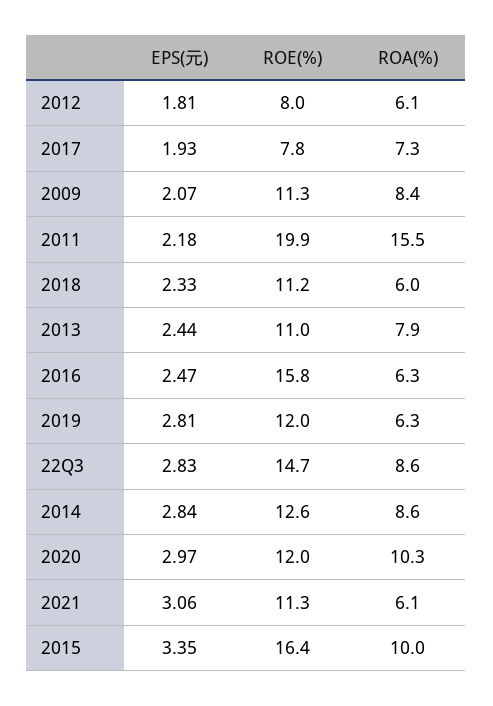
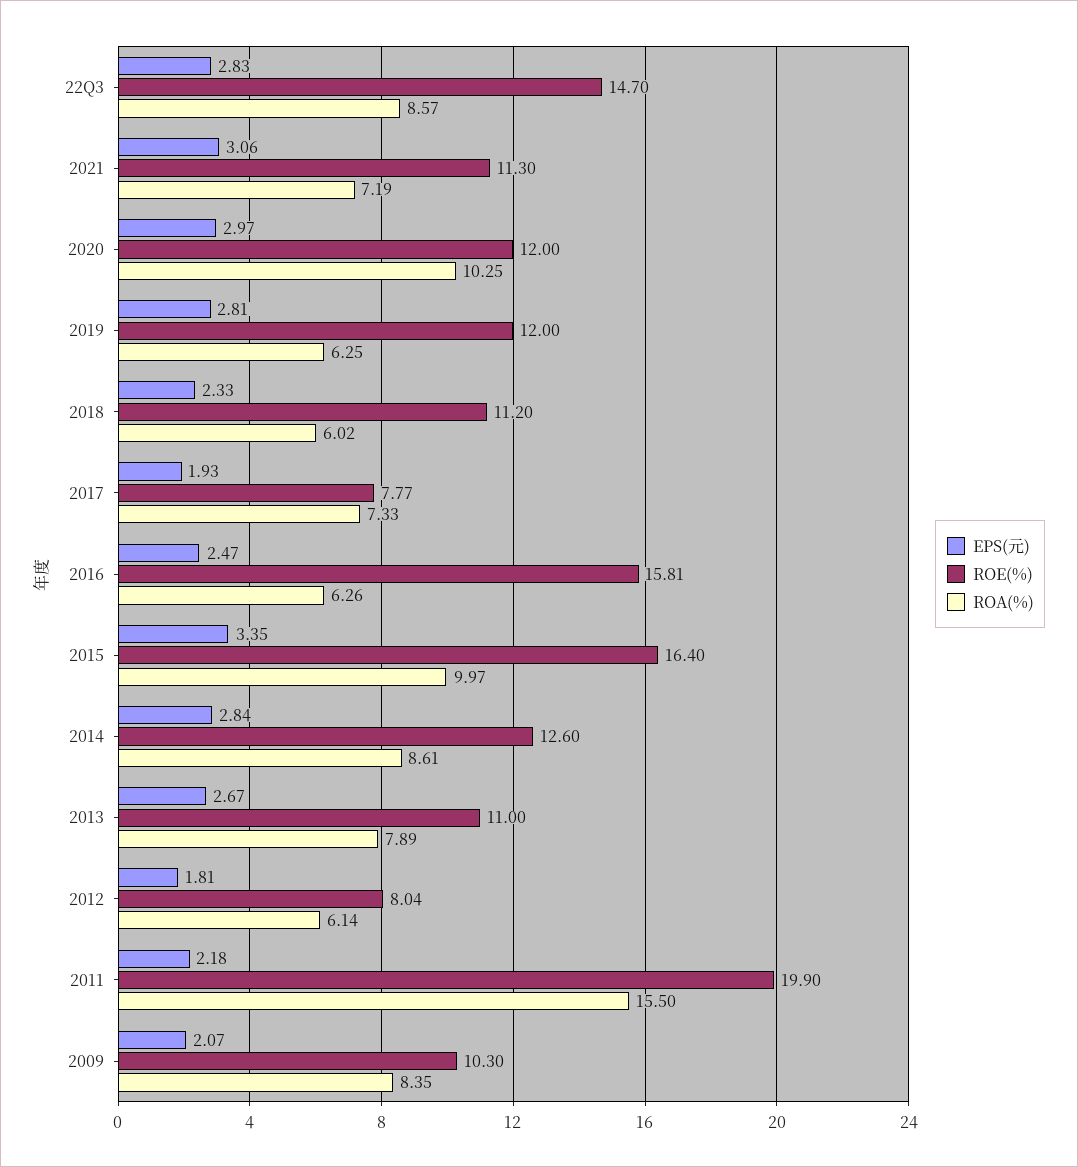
ROE(%), 2009: 11.3 -> 10.3
EPS(元), 2013: 2.44 -> 2.67
ROA(%), 2021: 6.1 -> 7.19

